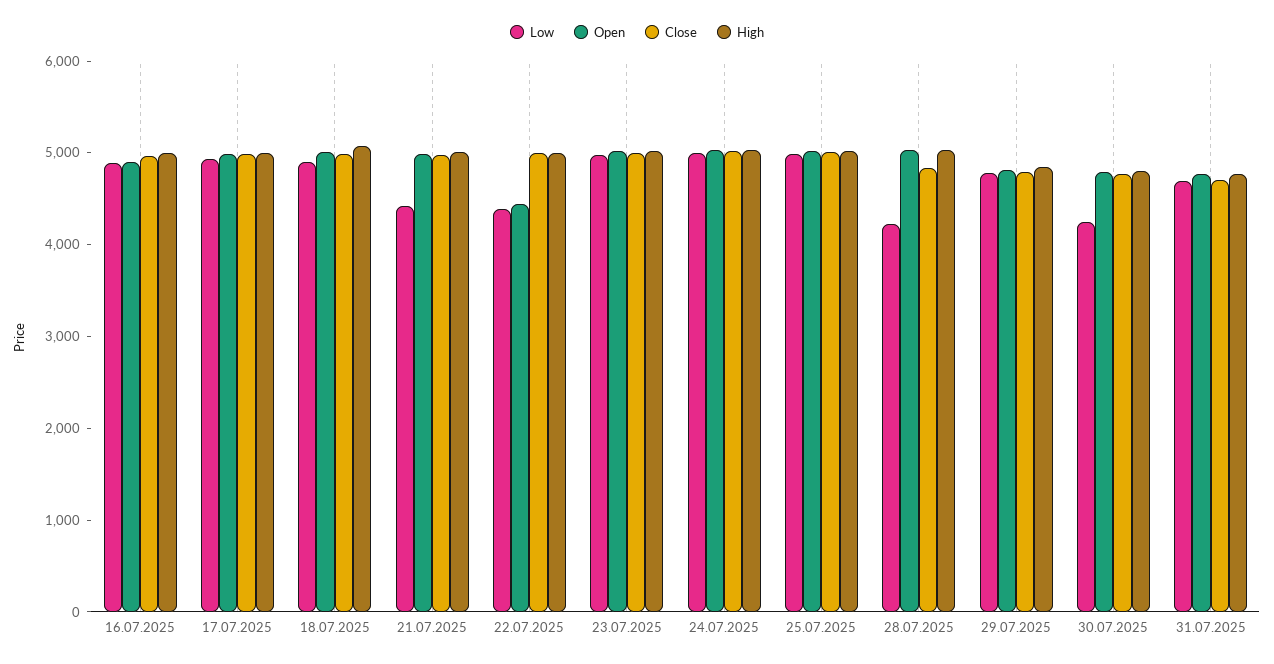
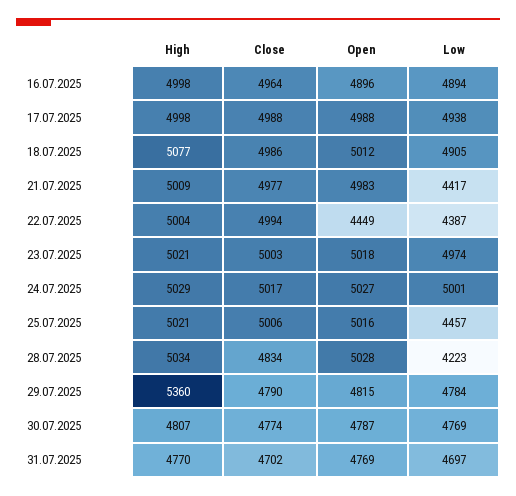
Low, 25.07.2025: 5000 -> 4457
High, 29.07.2025: 4800 -> 5360
Low, 30.07.2025: 4200 -> 4769

